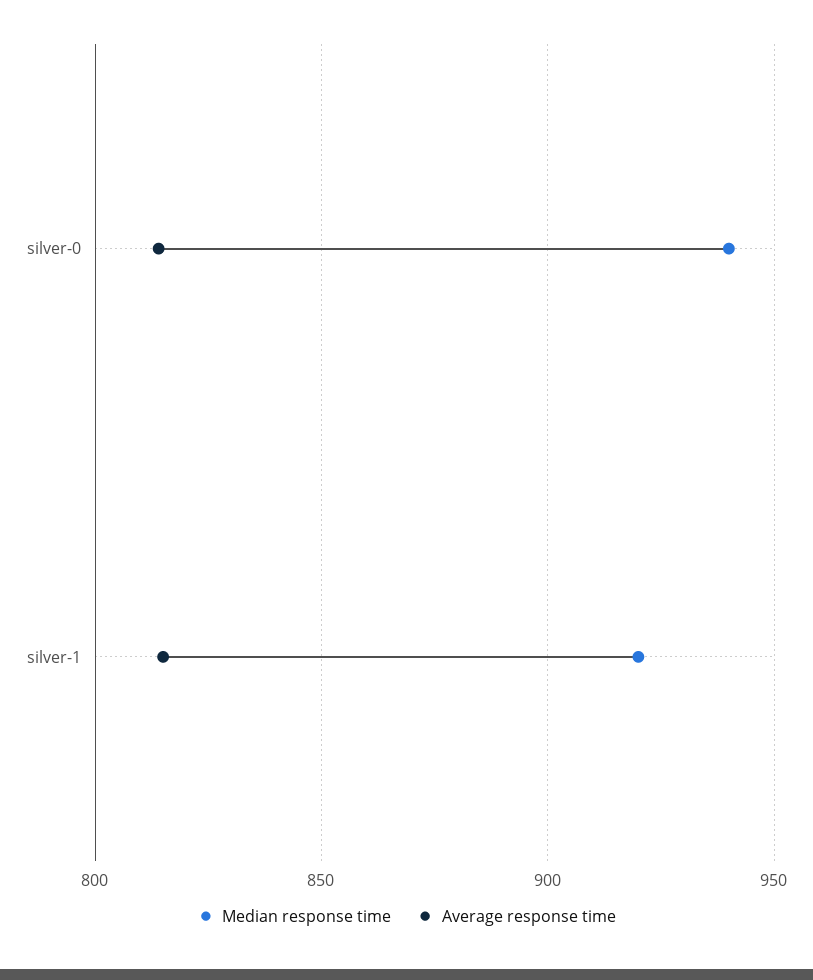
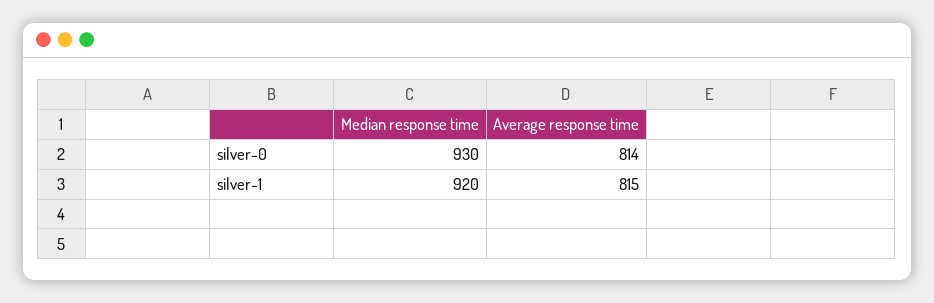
Median response time, silver-0: 940 -> 930

